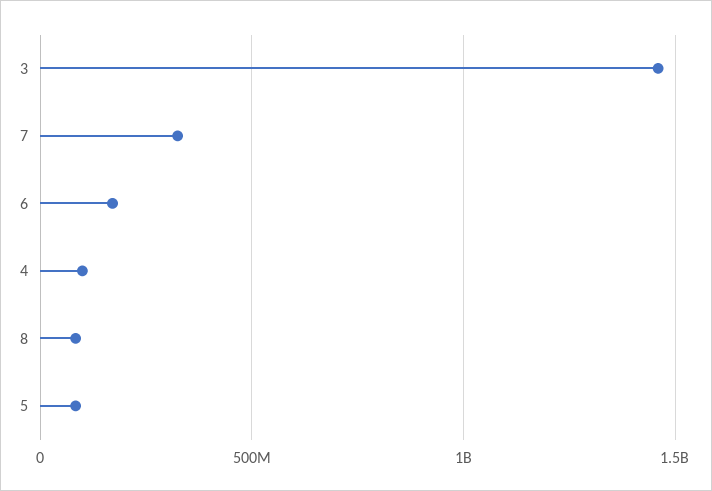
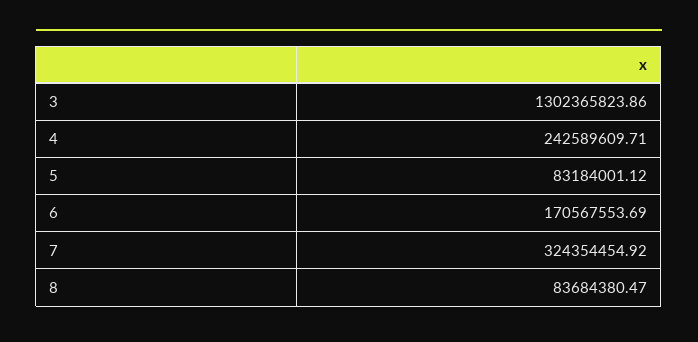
3: 1450000000 -> 1302365823.86
4: 100000000 -> 242589609.71

